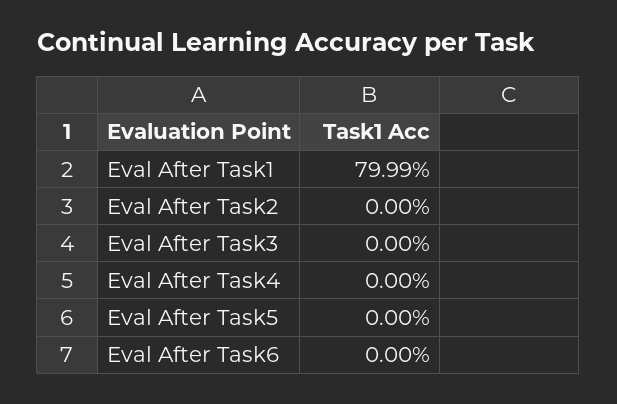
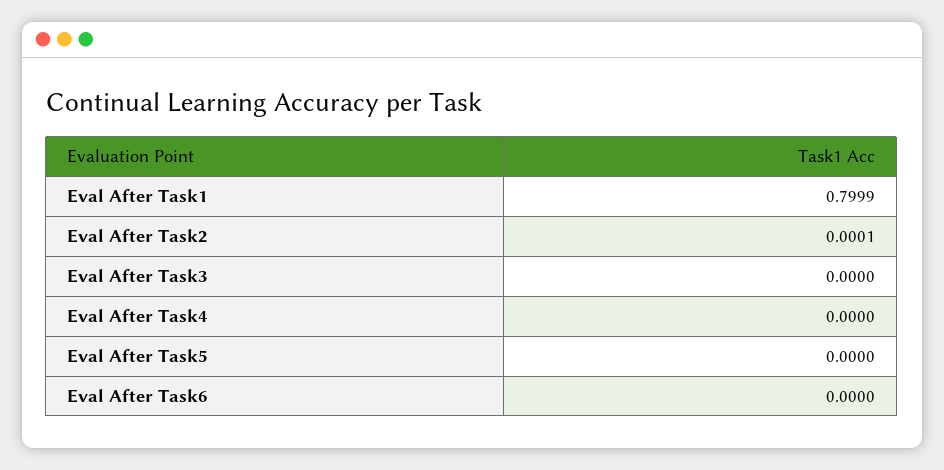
Eval After Task2: 0 -> 0.0001

